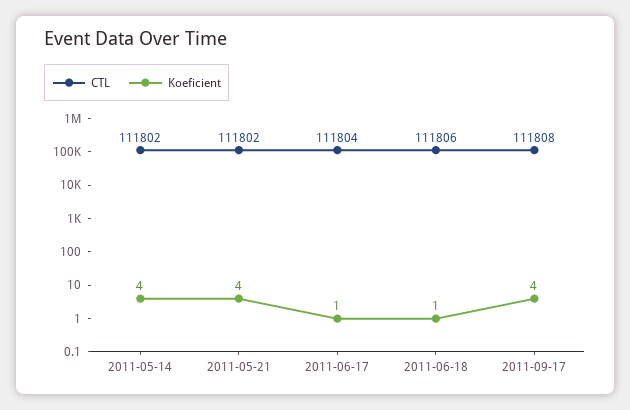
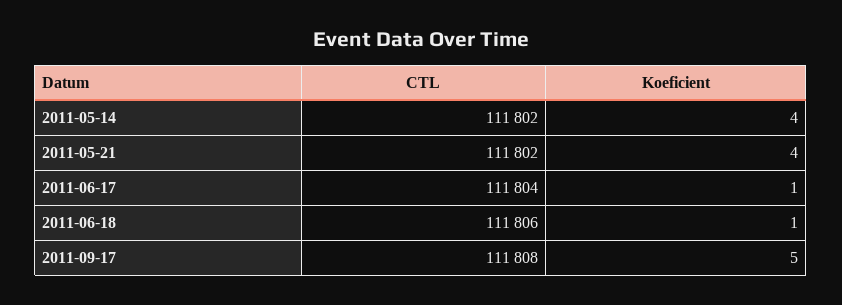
Koeficient, 2011-09-17: 4 -> 5

